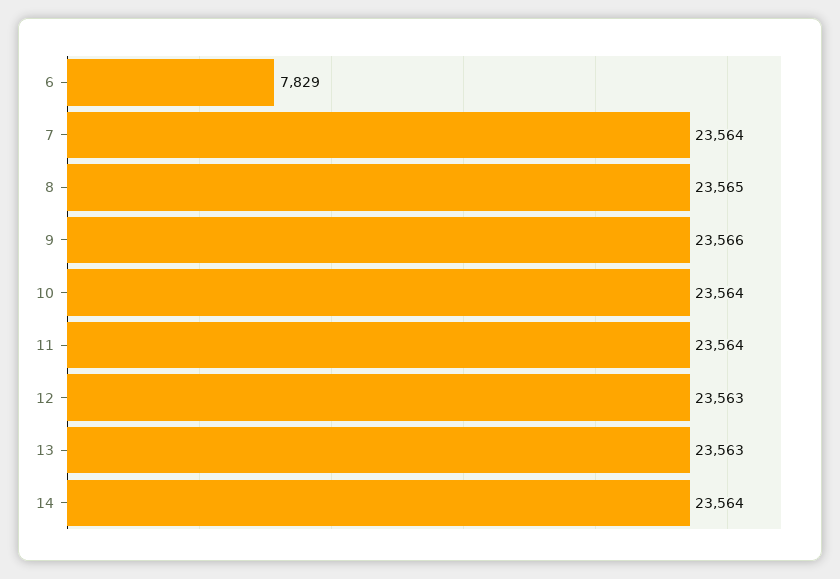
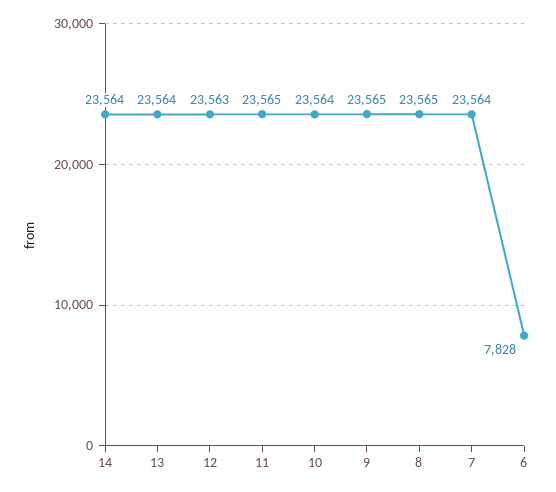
6: 7829 -> 7828
9: 23566 -> 23565
11: 23564 -> 23565
13: 23563 -> 23564

